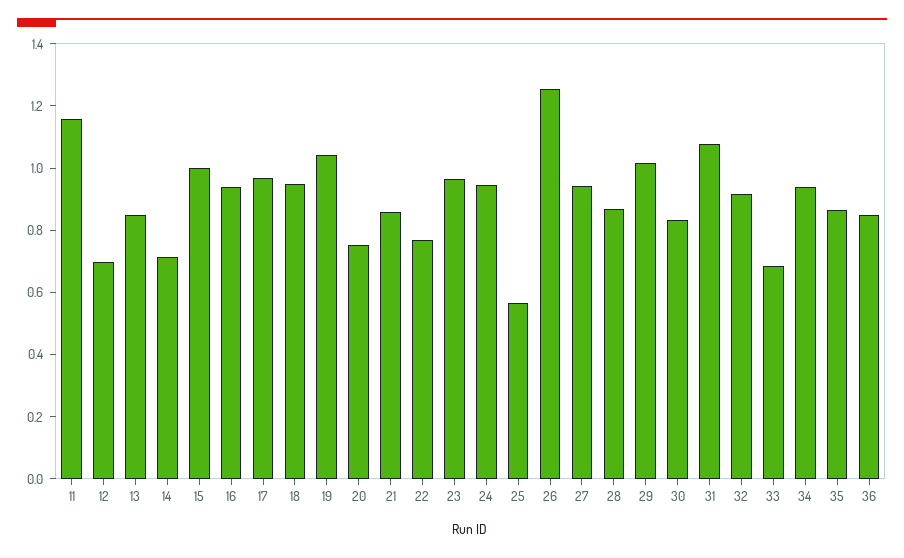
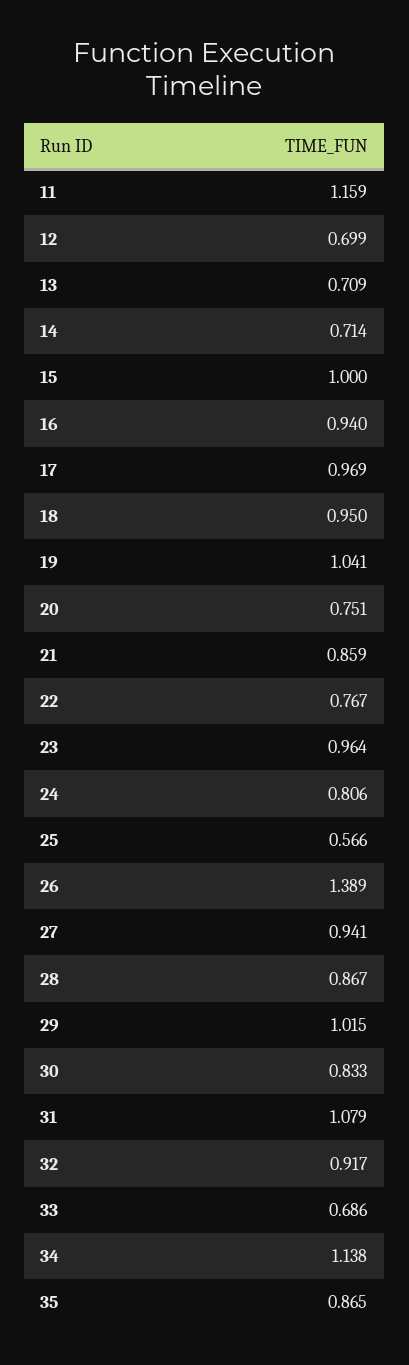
13: 0.85 -> 0.709
24: 0.95 -> 0.806
26: 1.25 -> 1.389
34: 0.95 -> 1.138
36: 0.85 -> none

